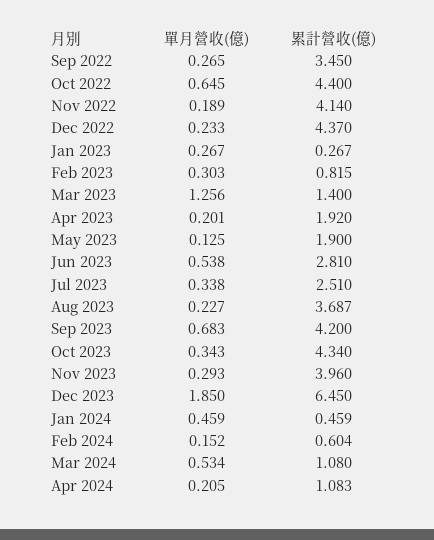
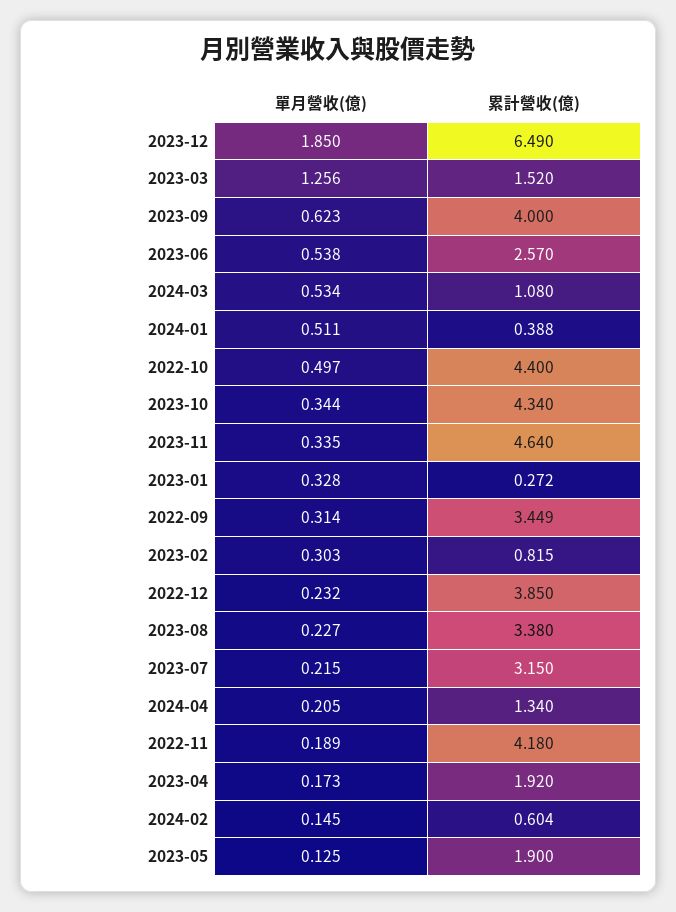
單月營收(億), Sep 2022: 0.265 -> 0.314
累計營收(億), Sep 2022: 3.45 -> 3.449
單月營收(億), Oct 2022: 0.645 -> 0.497
累計營收(億), Nov 2022: 4.14 -> 4.18
單月營收(億), Dec 2022: 0.233 -> 0.232
累計營收(億), Dec 2022: 4.37 -> 3.85
單月營收(億), Jan 2023: 0.267 -> 0.328
累計營收(億), Jan 2023: 0.267 -> 0.272
累計營收(億), Mar 2023: 1.4 -> 1.52
單月營收(億), Apr 2023: 0.201 -> 0.173
累計營收(億), Jun 2023: 2.81 -> 2.57
單月營收(億), Jul 2023: 0.338 -> 0.215
累計營收(億), Jul 2023: 2.51 -> 3.15
累計營收(億), Aug 2023: 3.687 -> 3.38
單月營收(億), Sep 2023: 0.683 -> 0.623
累計營收(億), Sep 2023: 4.2 -> 4
單月營收(億), Oct 2023: 0.343 -> 0.344
單月營收(億), Nov 2023: 0.293 -> 0.335
累計營收(億), Nov 2023: 3.96 -> 4.64
累計營收(億), Dec 2023: 6.45 -> 6.49
單月營收(億), Jan 2024: 0.459 -> 0.511
累計營收(億), Jan 2024: 0.459 -> 0.388
單月營收(億), Feb 2024: 0.152 -> 0.145
累計營收(億), Apr 2024: 1.083 -> 1.34

